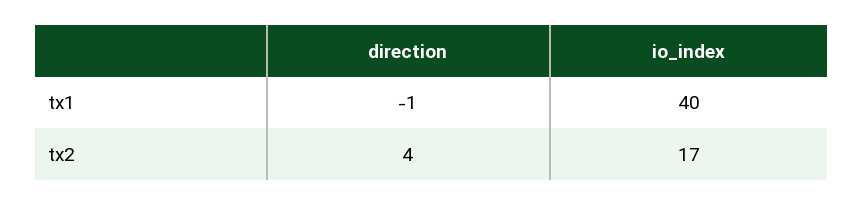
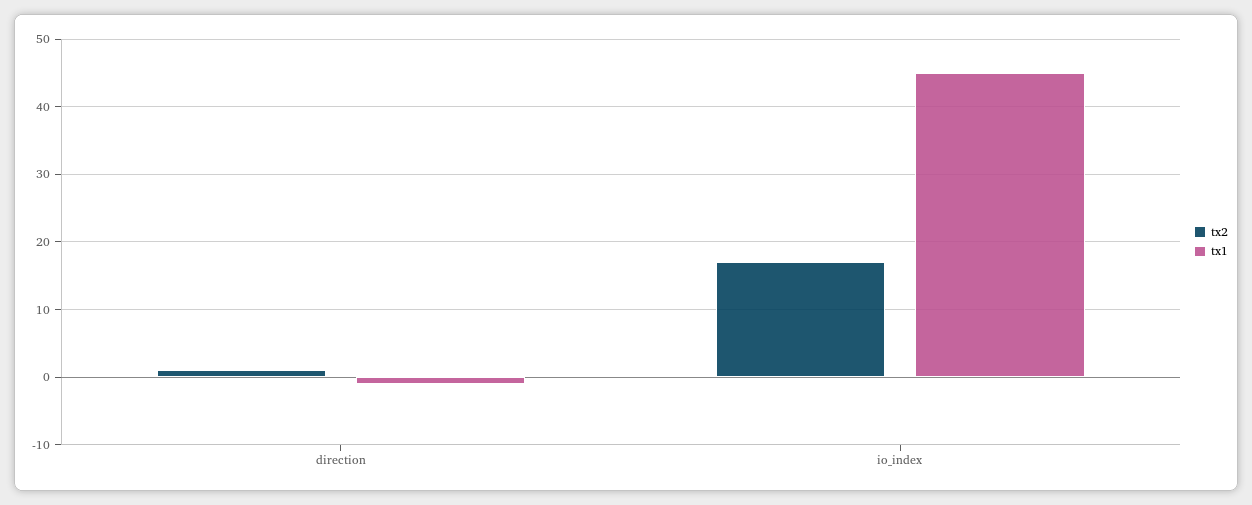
tx1, io_index: 40 -> 45
tx2, direction: 4 -> 1

